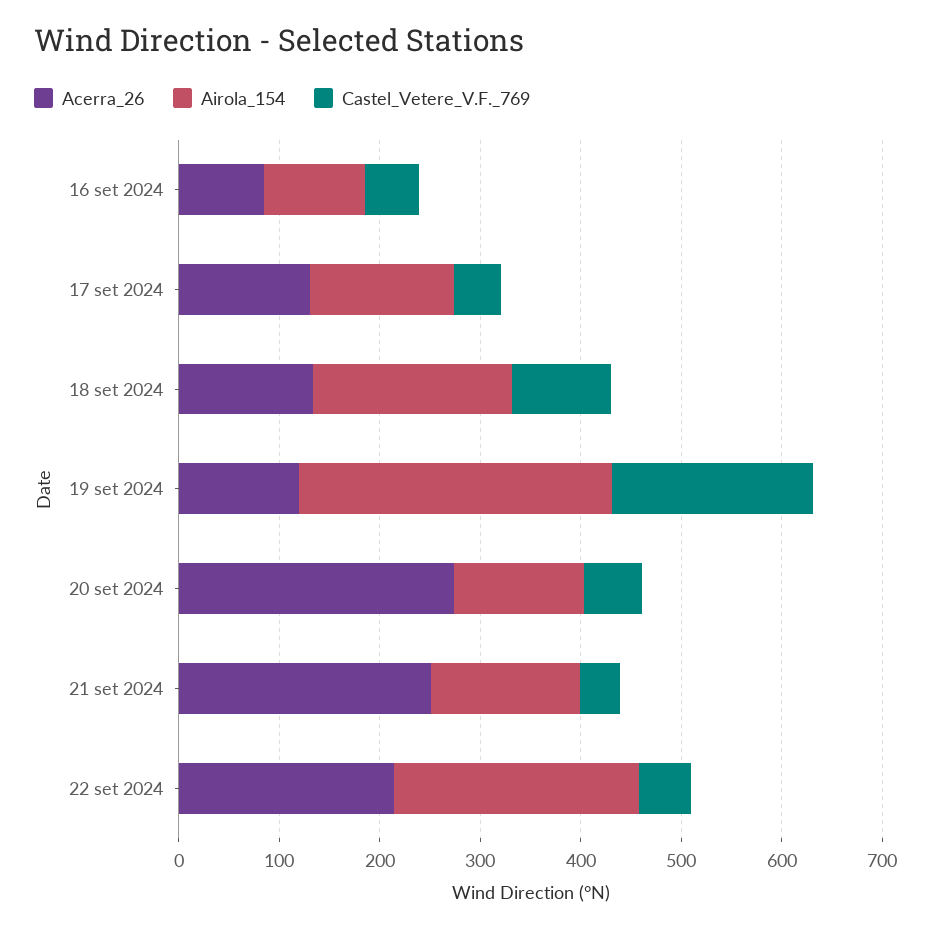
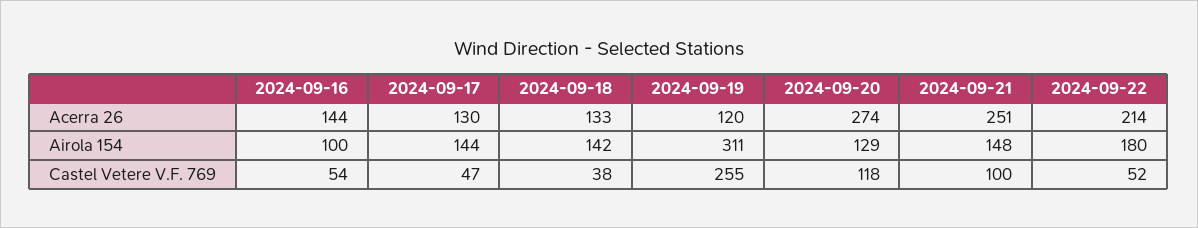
Acerra_26, 16 set 2024: 80 -> 144
Airola_154, 18 set 2024: 200 -> 142
Castel_Vetere_V.F._769, 18 set 2024: 100 -> 38
Castel_Vetere_V.F._769, 19 set 2024: 200 -> 255
Castel_Vetere_V.F._769, 20 set 2024: 60 -> 118
Castel_Vetere_V.F._769, 21 set 2024: 40 -> 100
Airola_154, 22 set 2024: 240 -> 180

